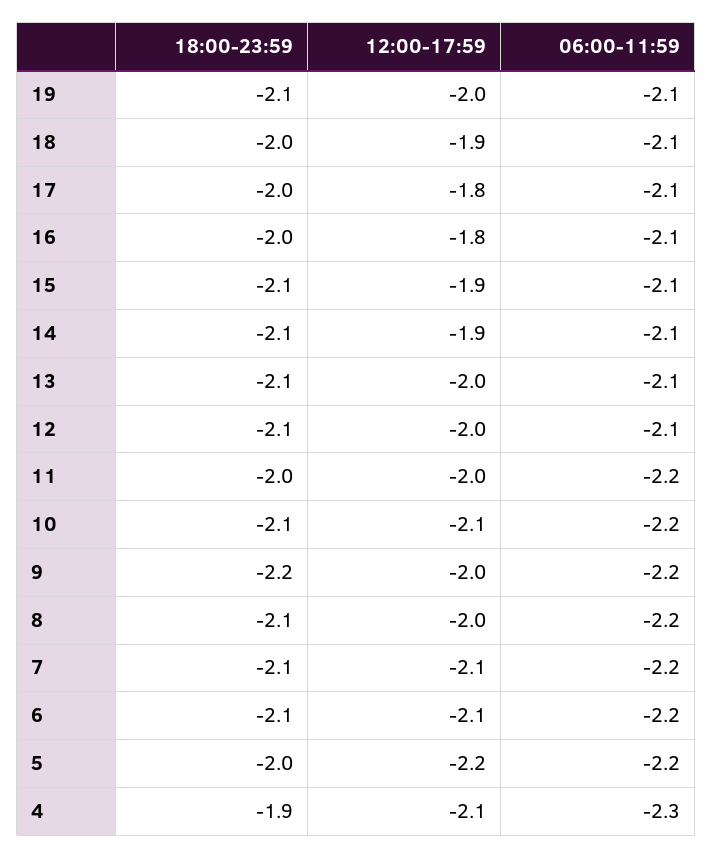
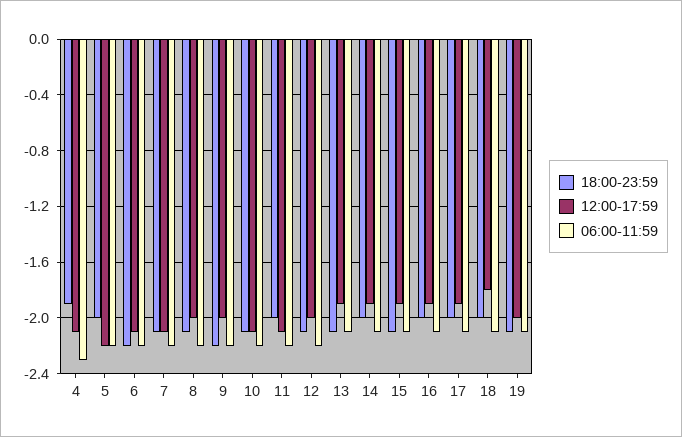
12:00-17:59, 18: -1.9 -> -1.8
12:00-17:59, 17: -1.8 -> -1.9
12:00-17:59, 16: -1.8 -> -1.9
18:00-23:59, 14: -2.1 -> -2
12:00-17:59, 13: -2 -> -1.9
06:00-11:59, 12: -2.1 -> -2.2
12:00-17:59, 11: -2 -> -2.1
18:00-23:59, 6: -2.1 -> -2.2

